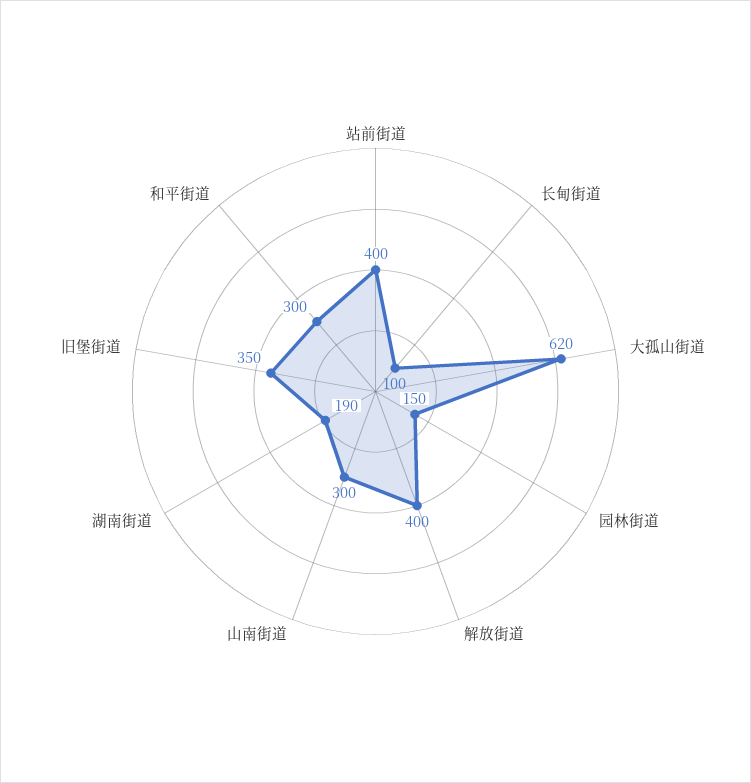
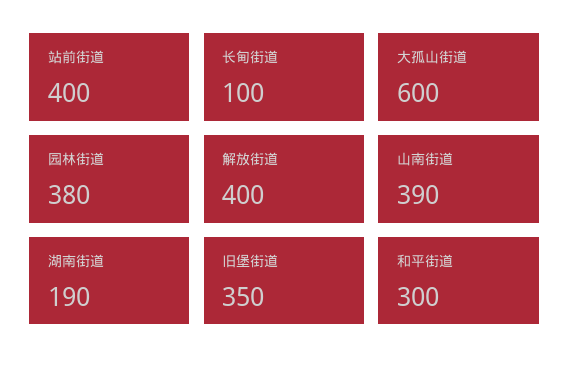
大孤山街道: 620 -> 600
园林街道: 150 -> 380
山南街道: 300 -> 390

